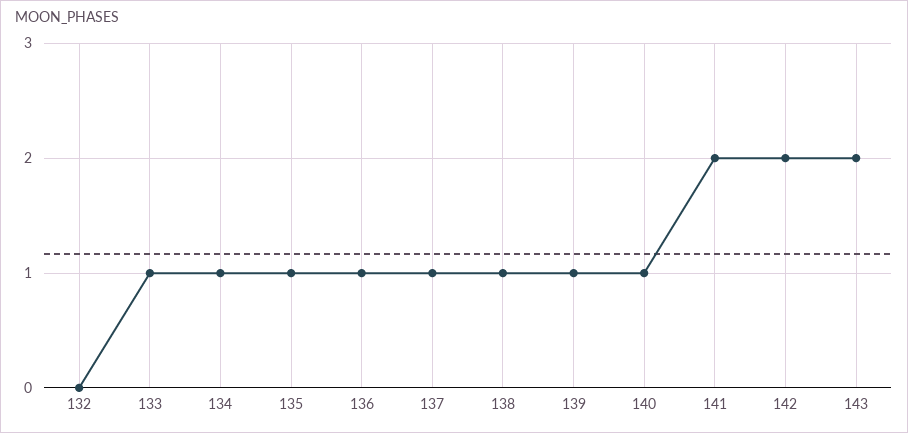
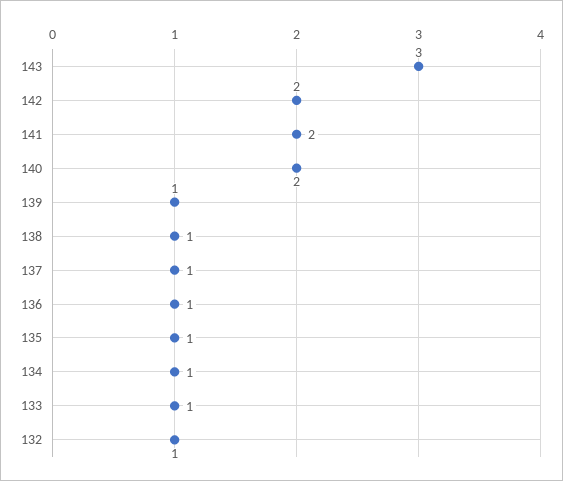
132: 0 -> 1
140: 1 -> 2
143: 2 -> 3

